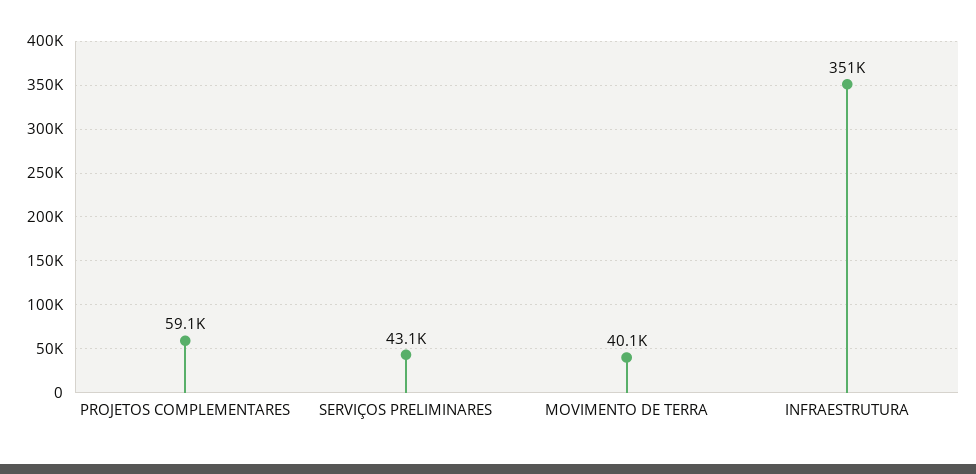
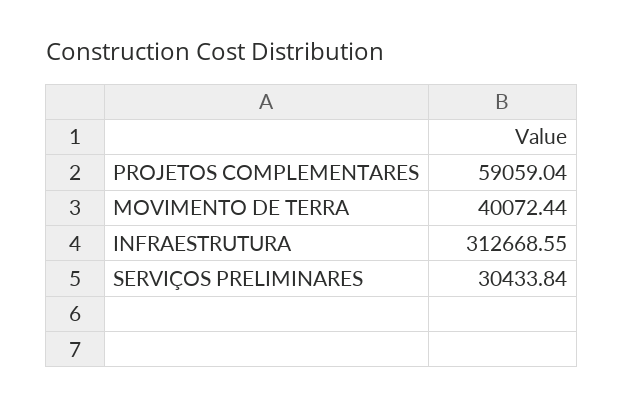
SERVIÇOS PRELIMINARES: 43100 -> 30433.84
INFRAESTRUTURA: 351000 -> 312668.55

